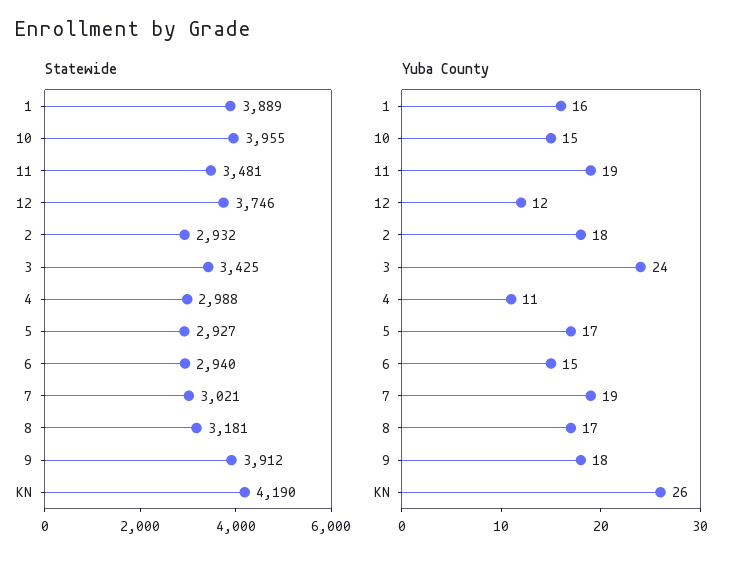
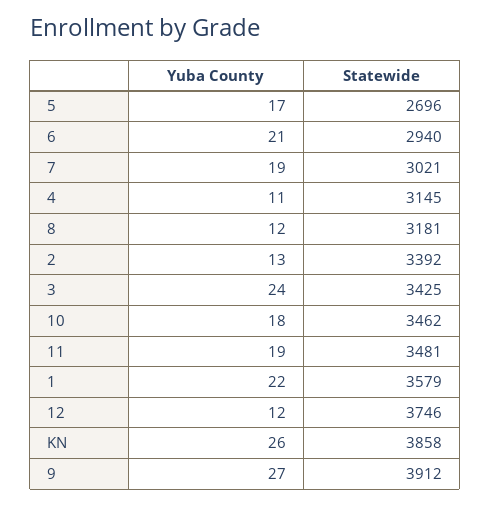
Statewide, 1: 3889 -> 3579
Statewide, 10: 3955 -> 3462
Statewide, 2: 2932 -> 3392
Statewide, 4: 2988 -> 3145
Statewide, 5: 2927 -> 2696
Statewide, KN: 4190 -> 3858
Yuba County, 1: 16 -> 22
Yuba County, 10: 15 -> 18
Yuba County, 2: 18 -> 13
Yuba County, 6: 15 -> 21
Yuba County, 8: 17 -> 12
Yuba County, 9: 18 -> 27

